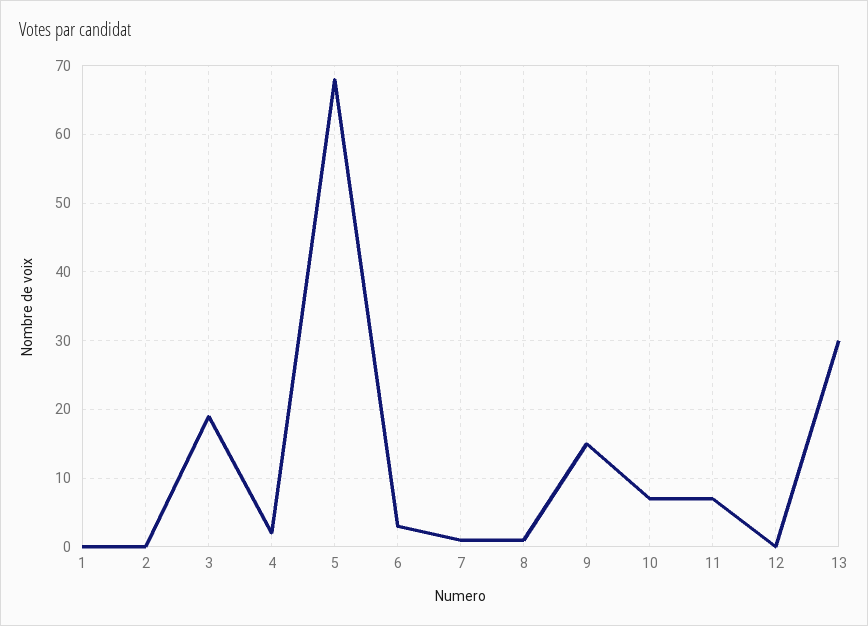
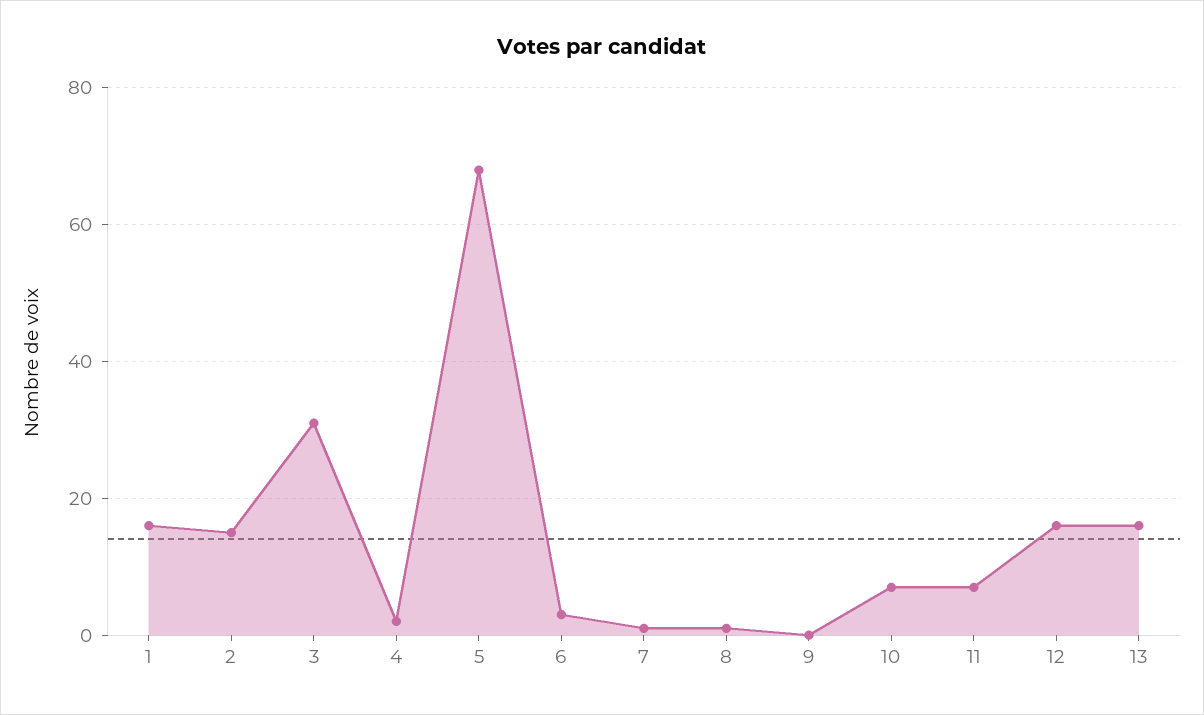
1: 0 -> 15
2: 0 -> 15
3: 19 -> 30
9: 15 -> 0
12: 0 -> 15
13: 30 -> 15

